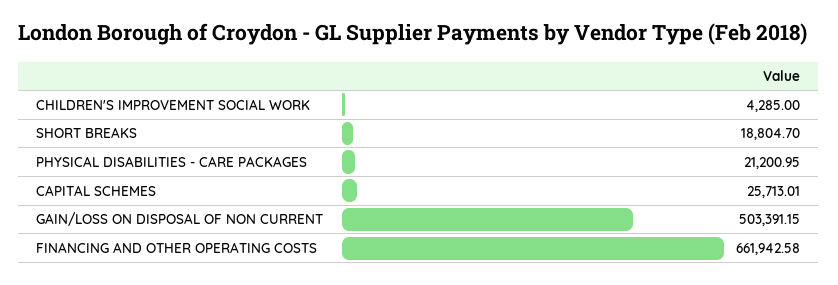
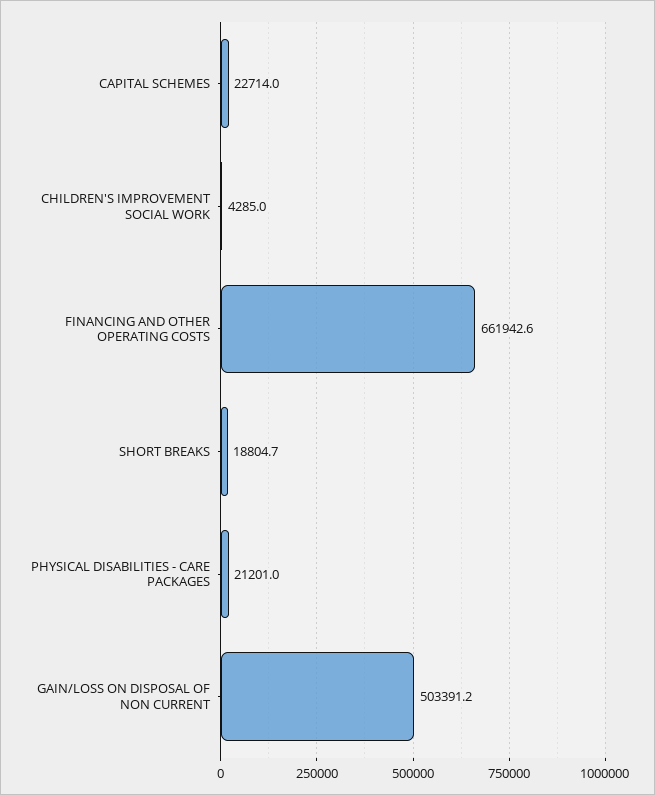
CAPITAL SCHEMES: 25713.01 -> 22714

